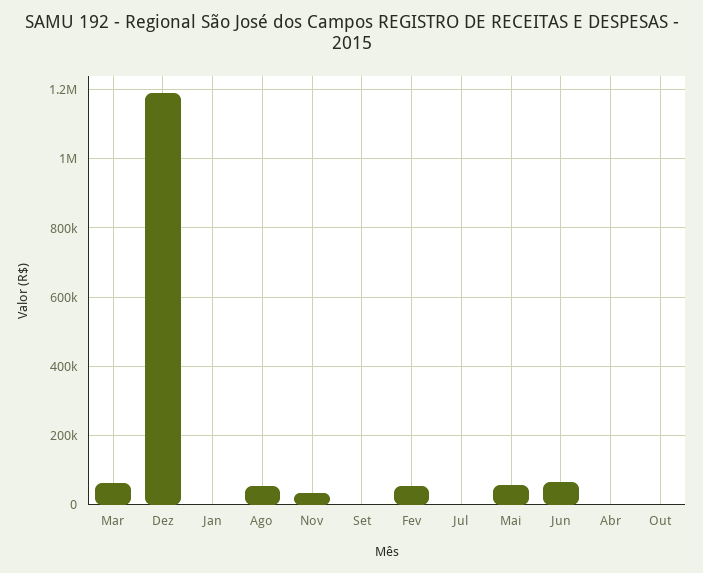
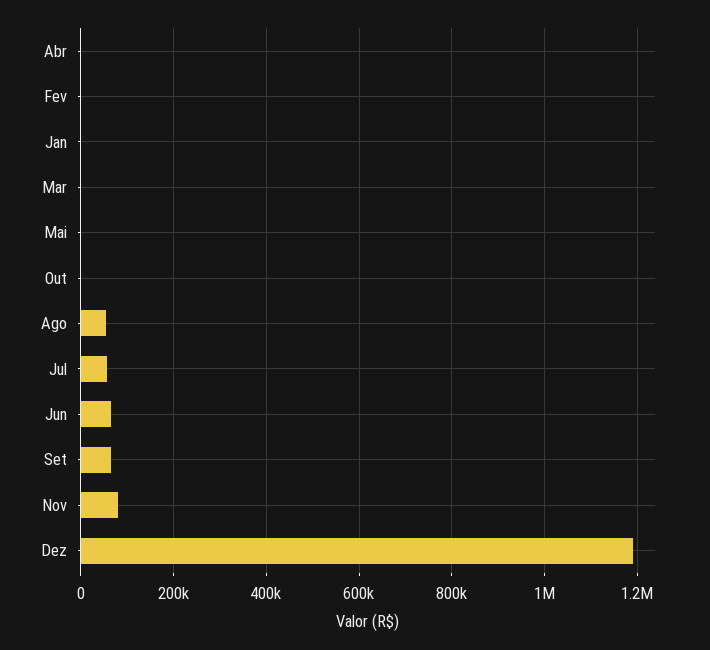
Mar: 60000 -> 0
Nov: 40000 -> 80000
Set: 0 -> 60000
Fev: 60000 -> 0
Jul: 0 -> 60000
Mai: 60000 -> 0

